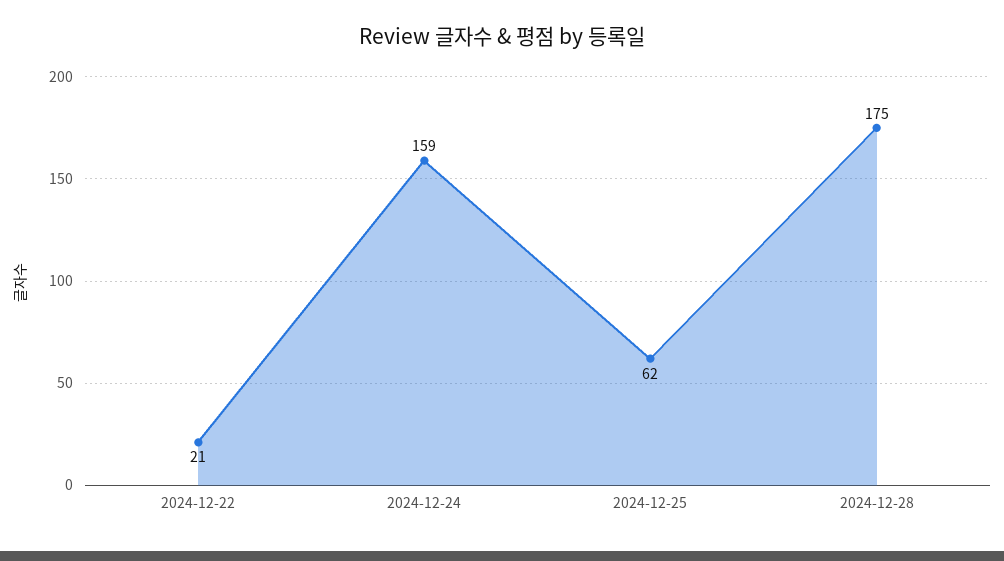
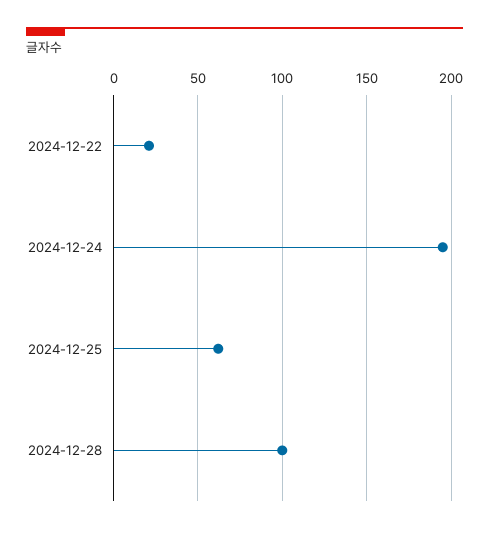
2024-12-24: 159 -> 195
2024-12-28: 175 -> 100

